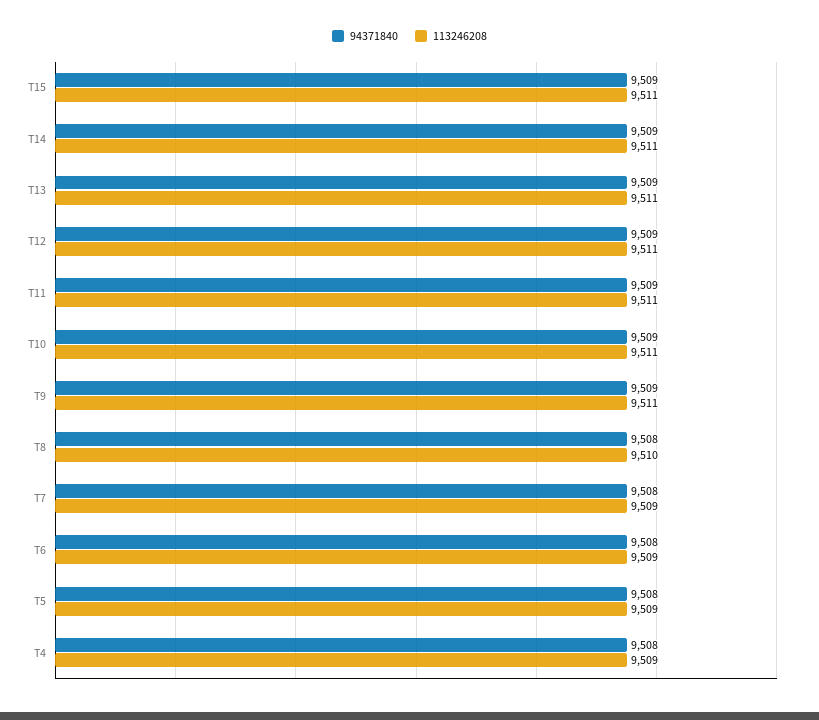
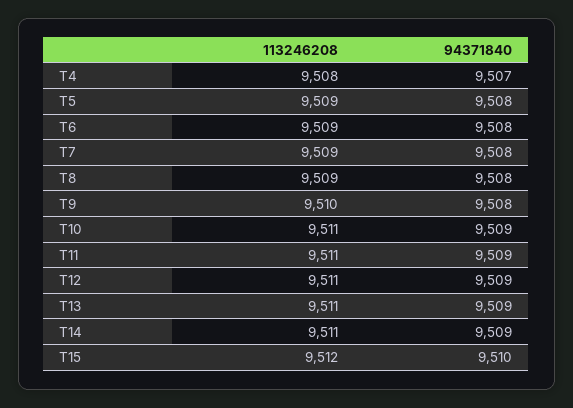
94371840, T15: 9509 -> 9510
113246208, T15: 9511 -> 9512
94371840, T9: 9509 -> 9508
113246208, T9: 9511 -> 9510
113246208, T8: 9510 -> 9509
94371840, T4: 9508 -> 9507
113246208, T4: 9509 -> 9508

